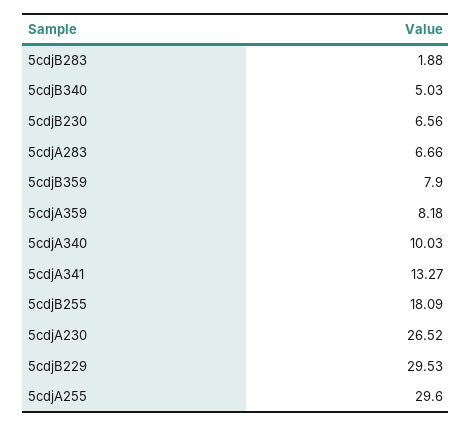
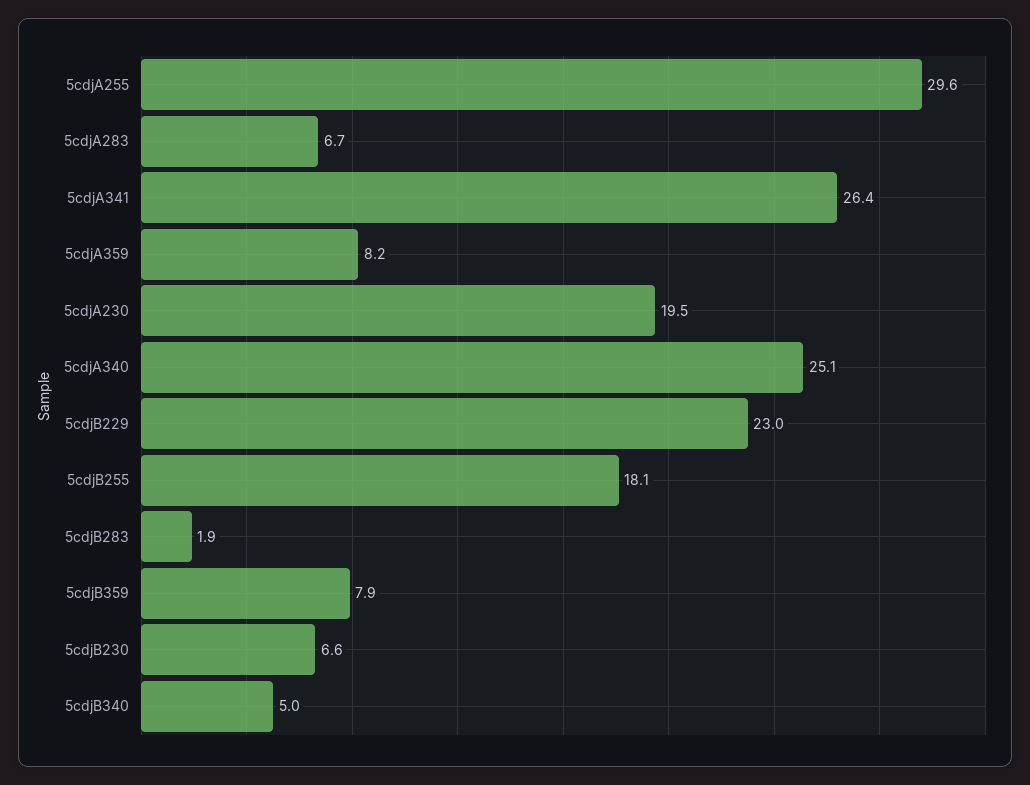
5cdjA340: 10.03 -> 25.1
5cdjA341: 13.27 -> 26.4
5cdjA230: 26.52 -> 19.5
5cdjB229: 29.53 -> 23

